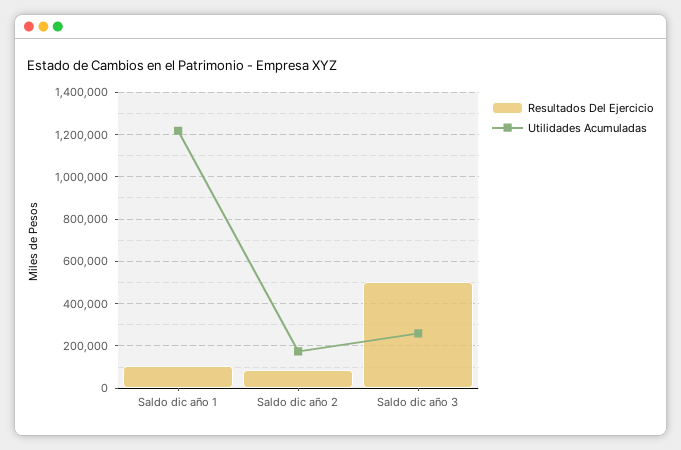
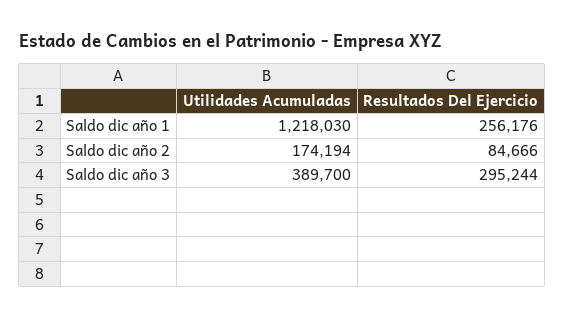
Resultados Del Ejercicio, Saldo dic año 1: 100000 -> 256176
Resultados Del Ejercicio, Saldo dic año 3: 500000 -> 295244
Utilidades Acumuladas, Saldo dic año 3: 250000 -> 389700

